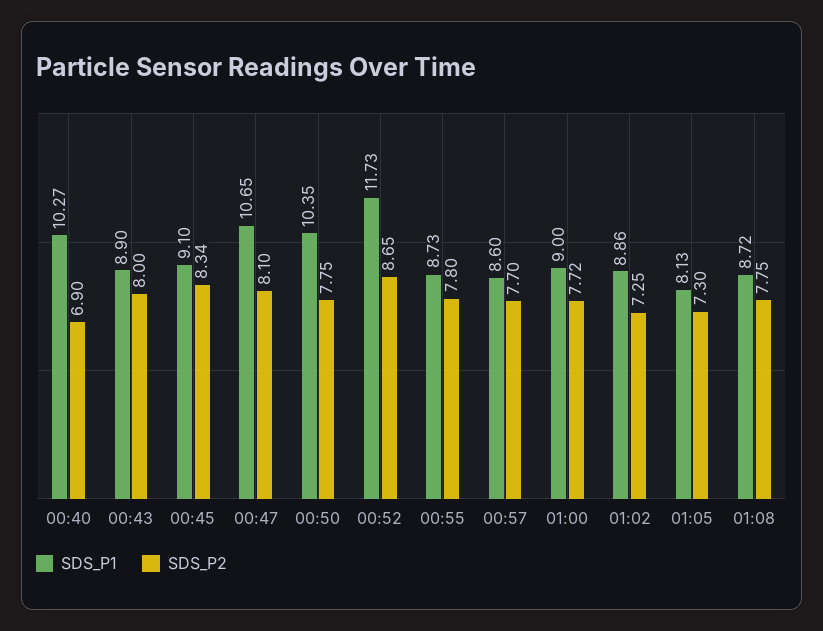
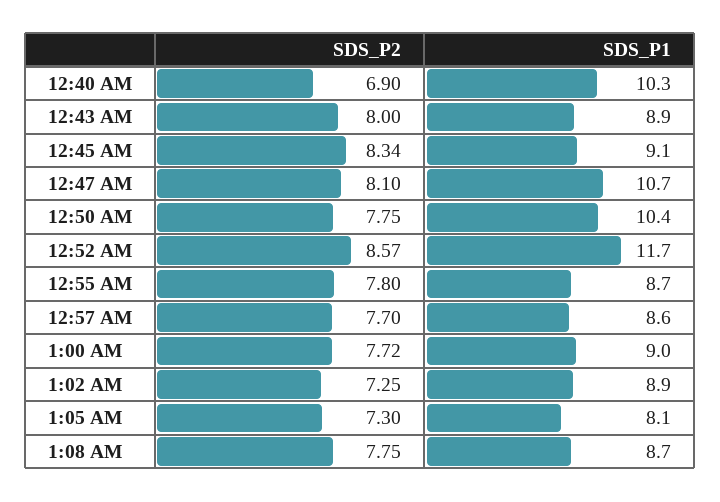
SDS_P2, 00:52: 8.65 -> 8.57

